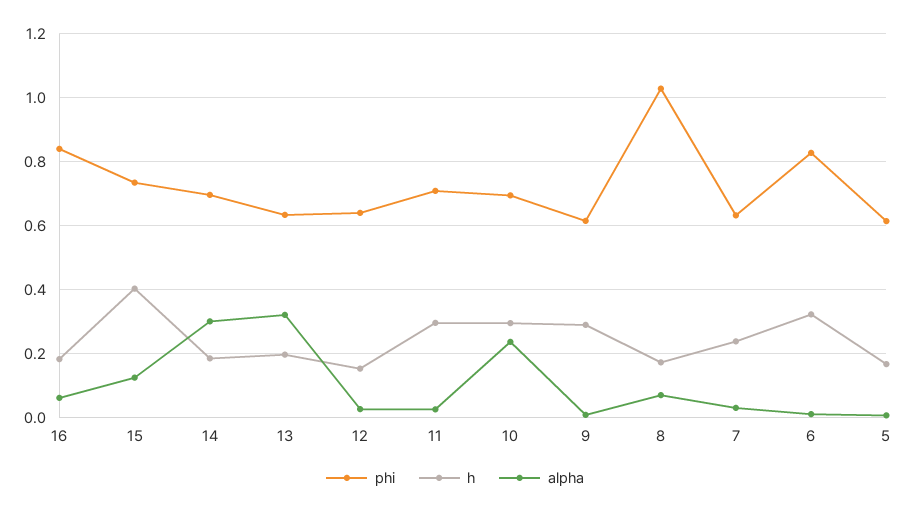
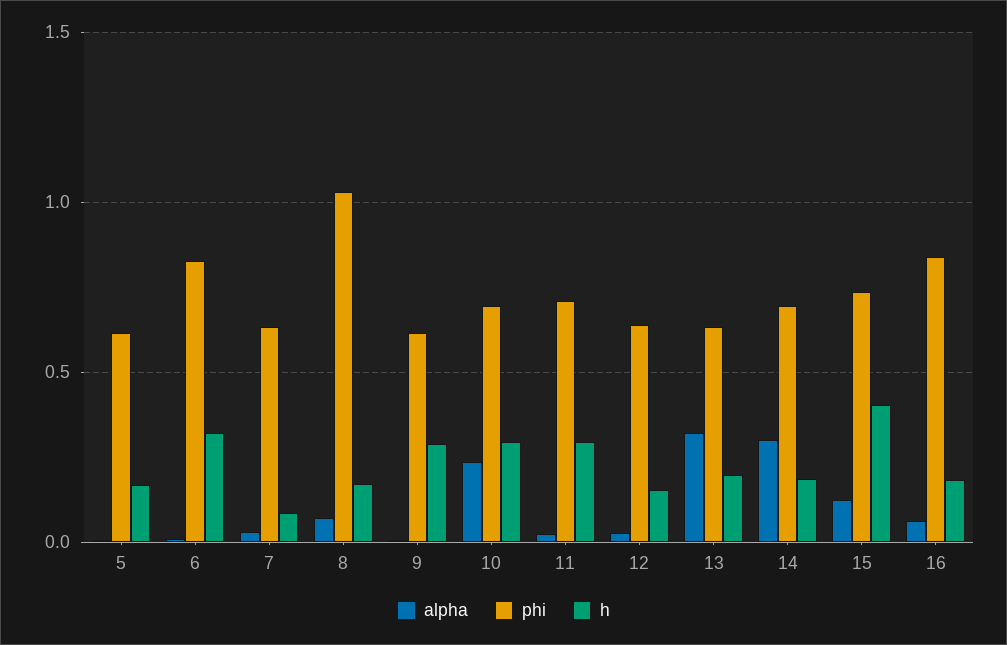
h, 7: 0.24 -> 0.1

